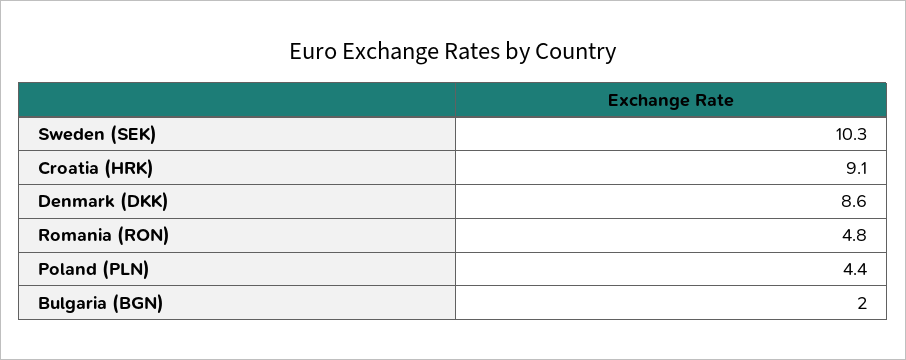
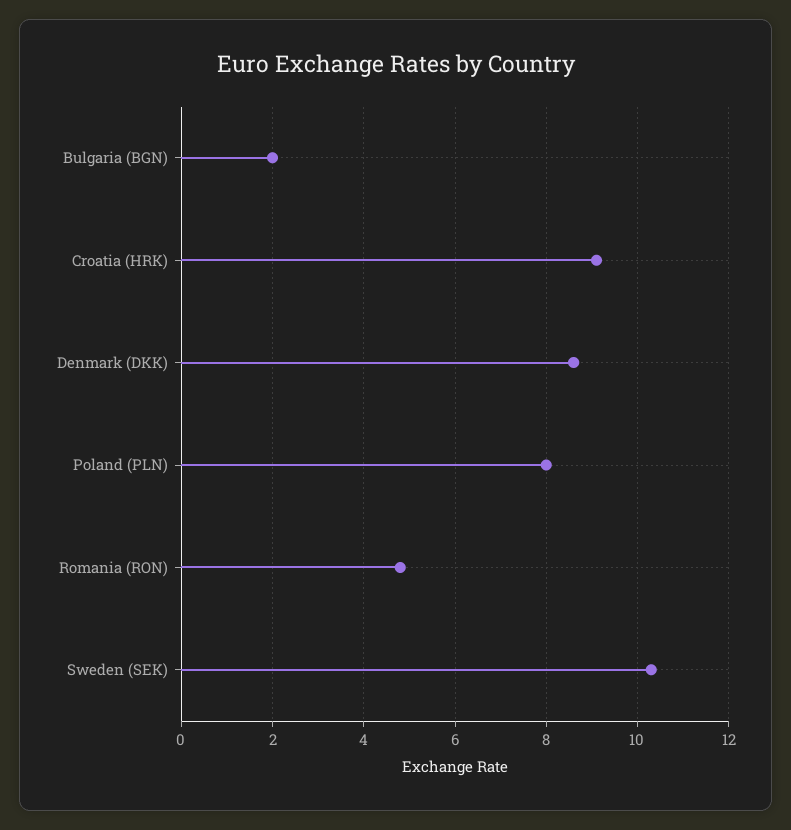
Poland (PLN): 4.4 -> 8

